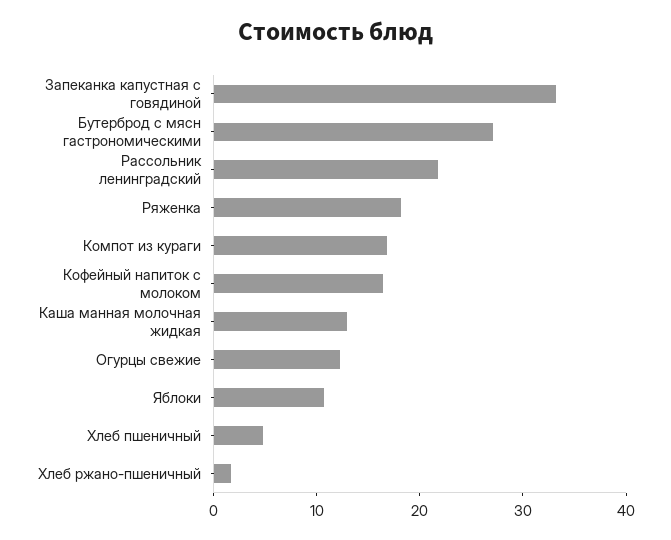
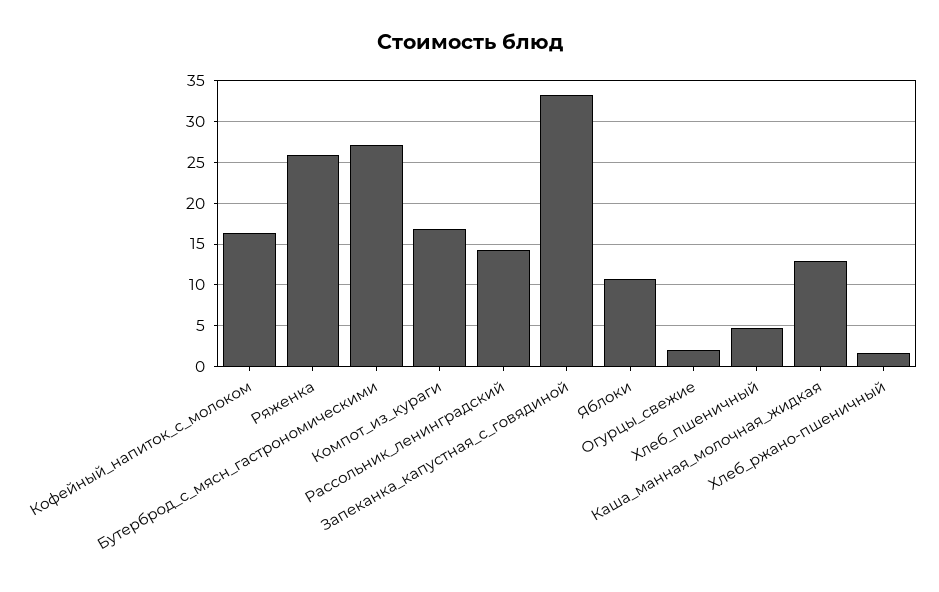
Рассольник ленинградский: 22 -> 14
Ряженка: 18 -> 26
Огурцы свежие: 12 -> 2

